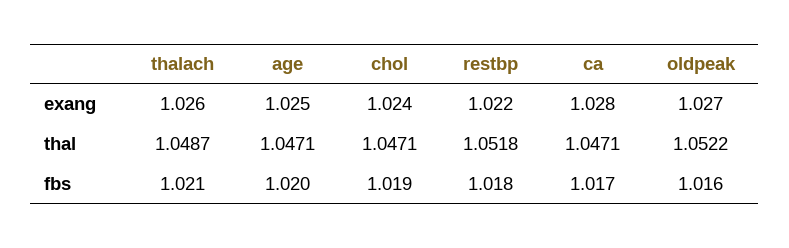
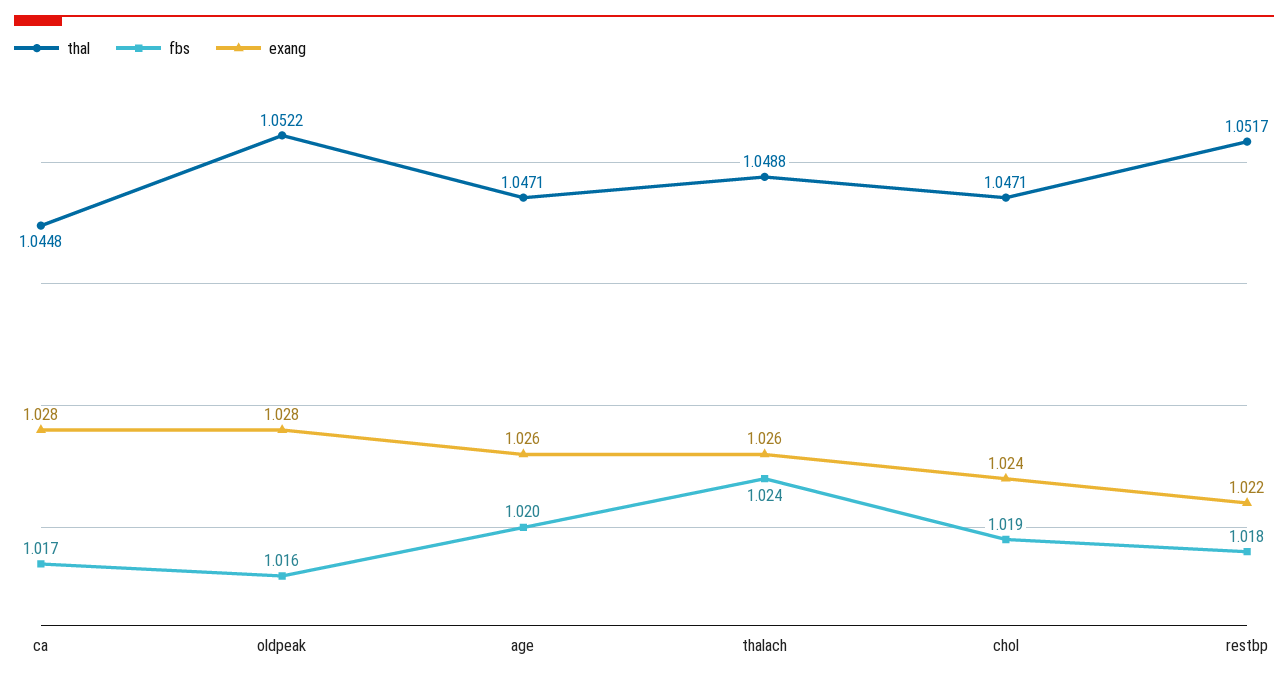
exang, age: 1.025 -> 1.026
exang, oldpeak: 1.027 -> 1.028
thal, thalach: 1.0487 -> 1.0488
thal, restbp: 1.0518 -> 1.0517
thal, ca: 1.0471 -> 1.0448
fbs, thalach: 1.021 -> 1.024

